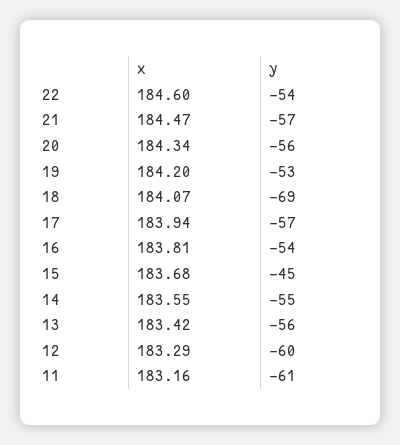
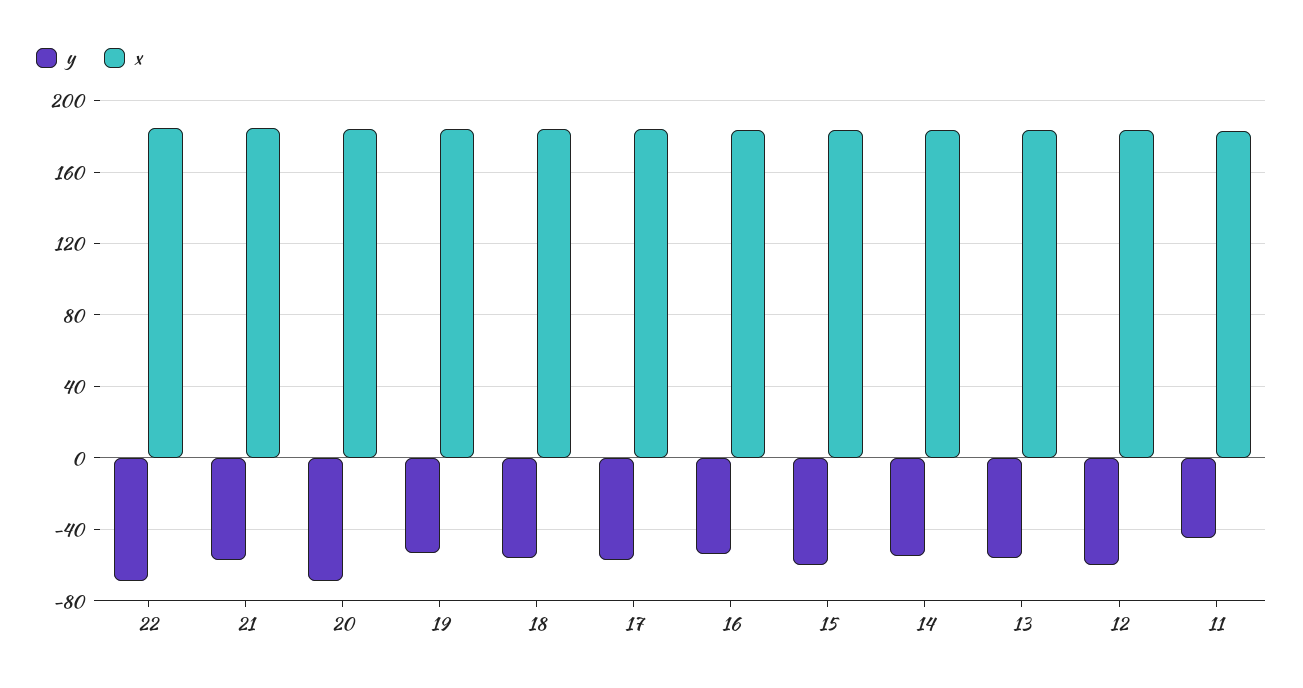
y, 22: -54 -> -70
y, 20: -56 -> -70
y, 18: -69 -> -55
y, 15: -45 -> -60
y, 11: -61 -> -45

